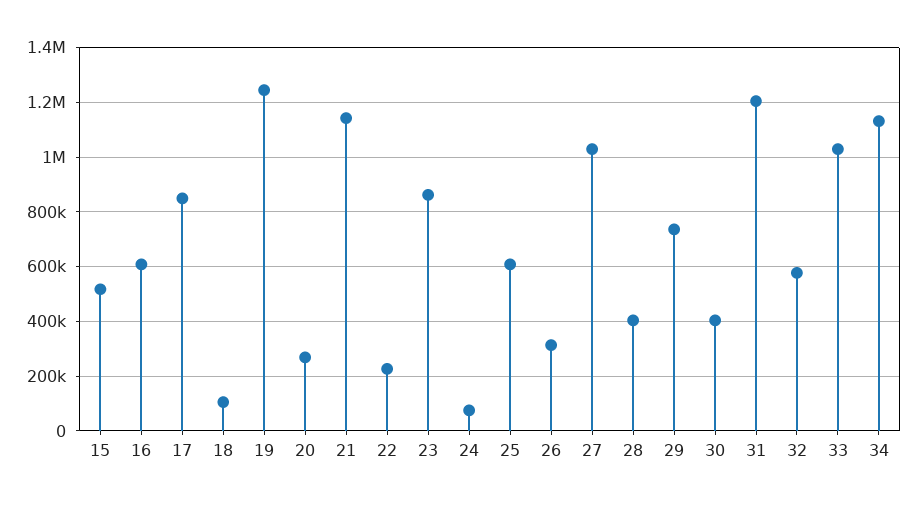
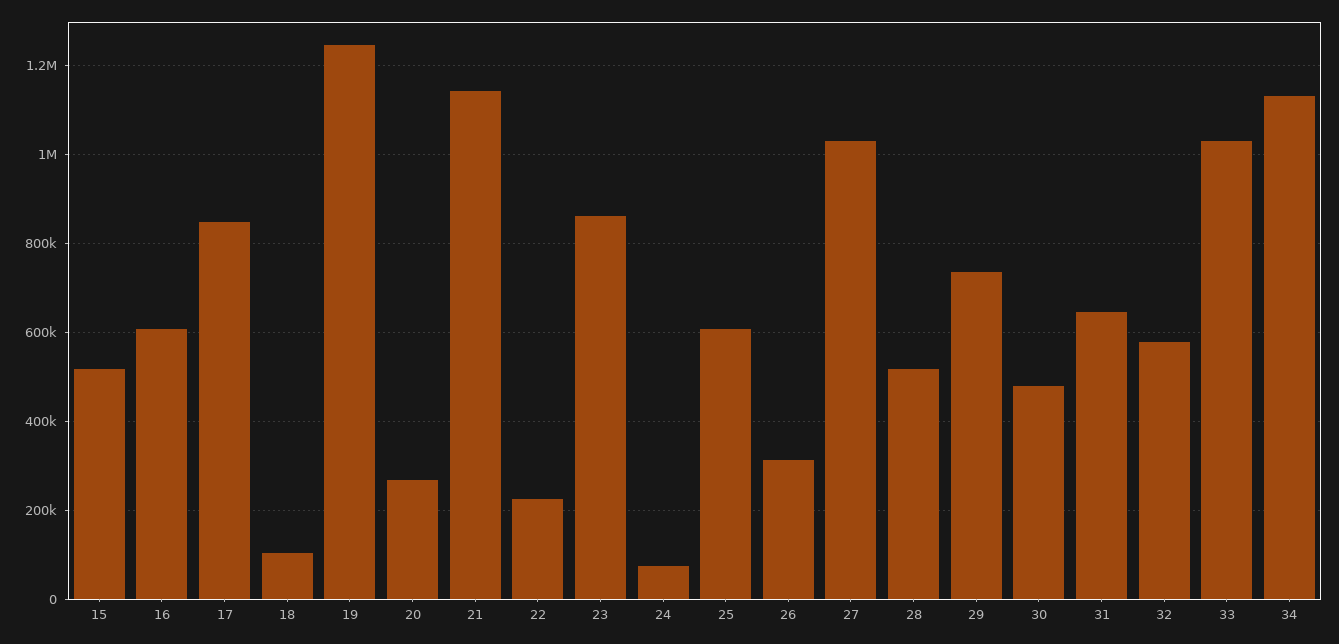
28: 400000 -> 520000
30: 400000 -> 480000
31: 1200000 -> 640000

